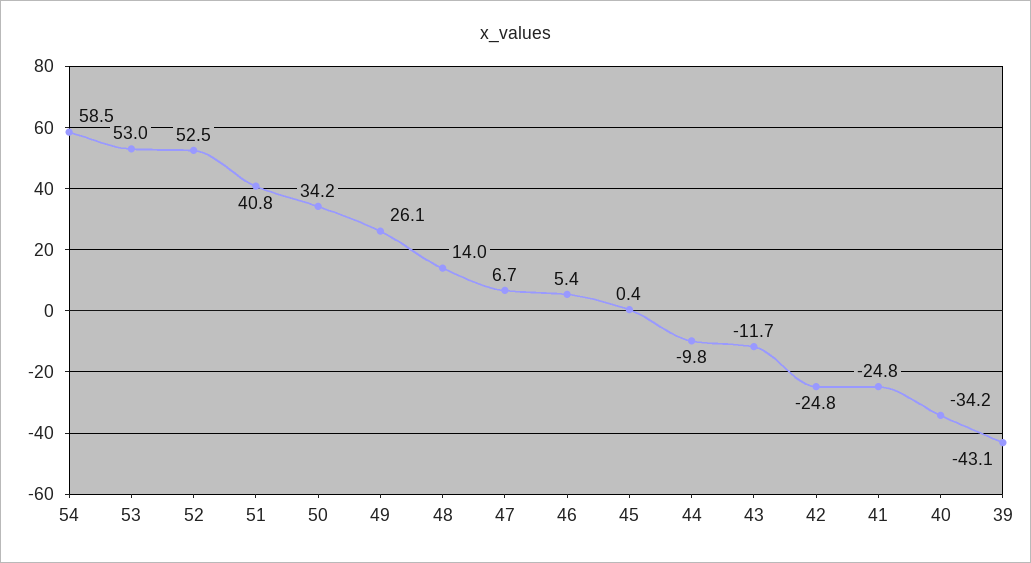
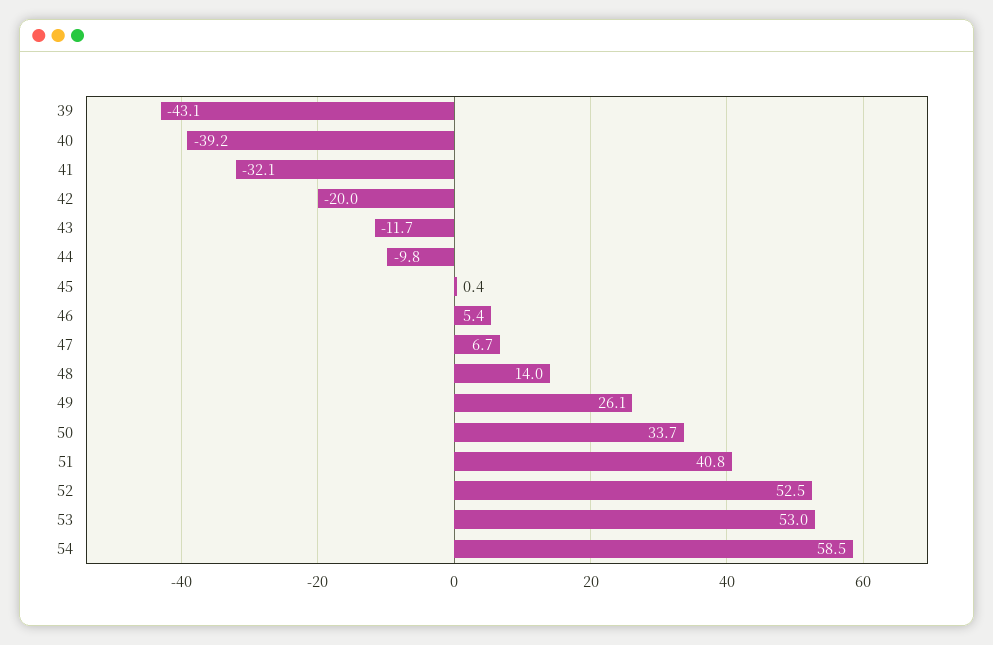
50: 34.2 -> 33.7
42: -24.8 -> -20
41: -24.8 -> -32.1
40: -34.2 -> -39.2

